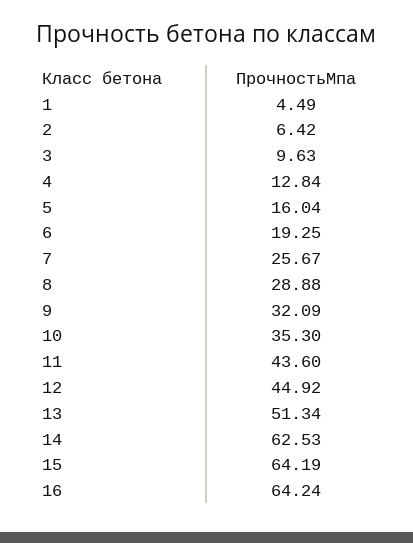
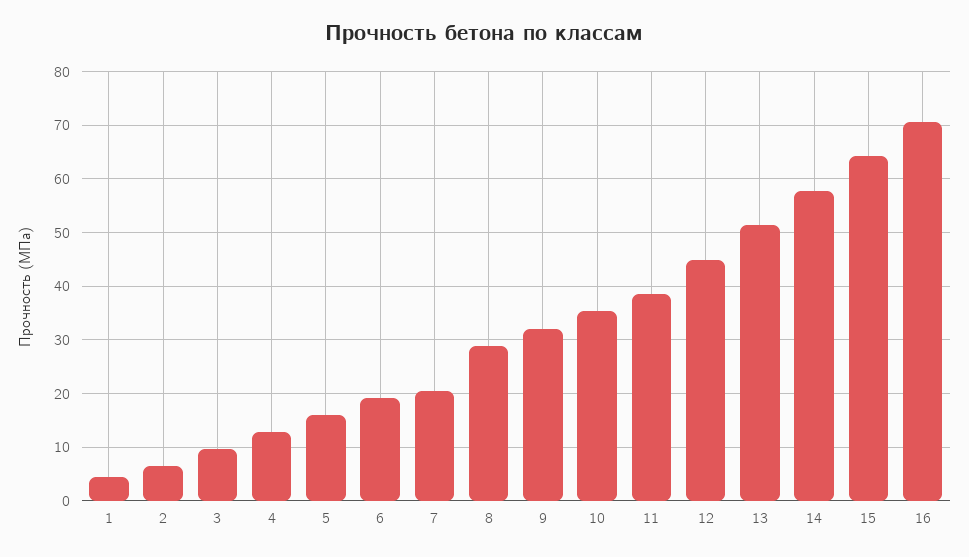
7: 25.67 -> 20
11: 43.6 -> 38
14: 62.53 -> 58
16: 64.24 -> 70

